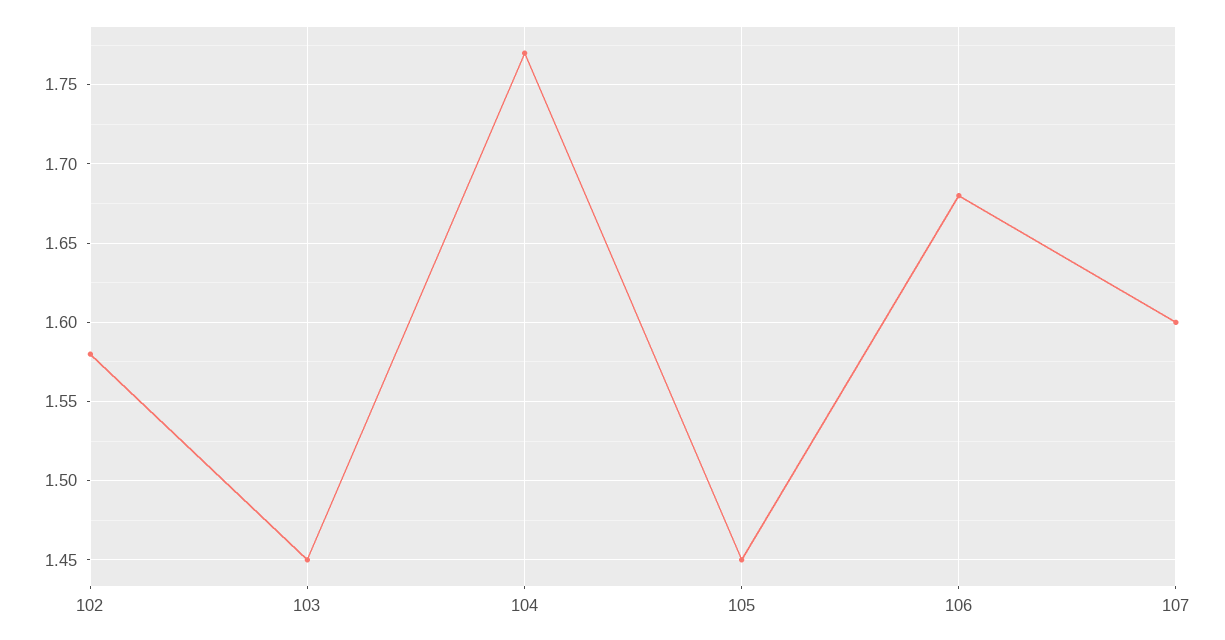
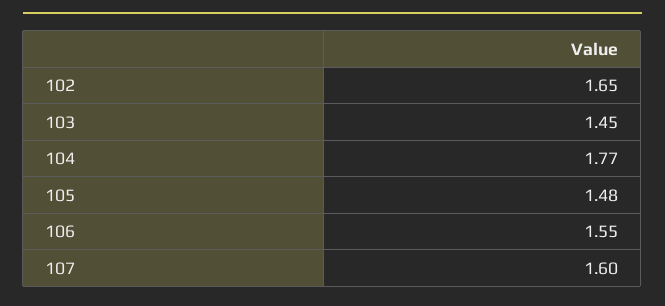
102: 1.58 -> 1.65
105: 1.45 -> 1.48
106: 1.68 -> 1.55

